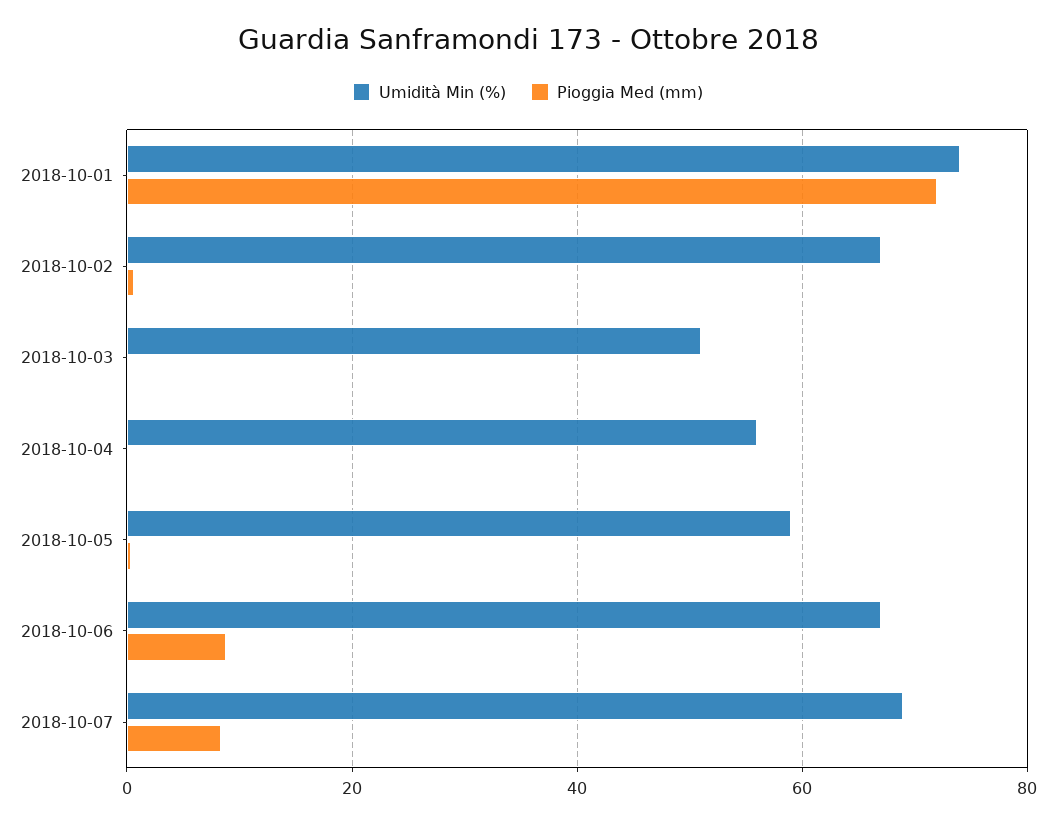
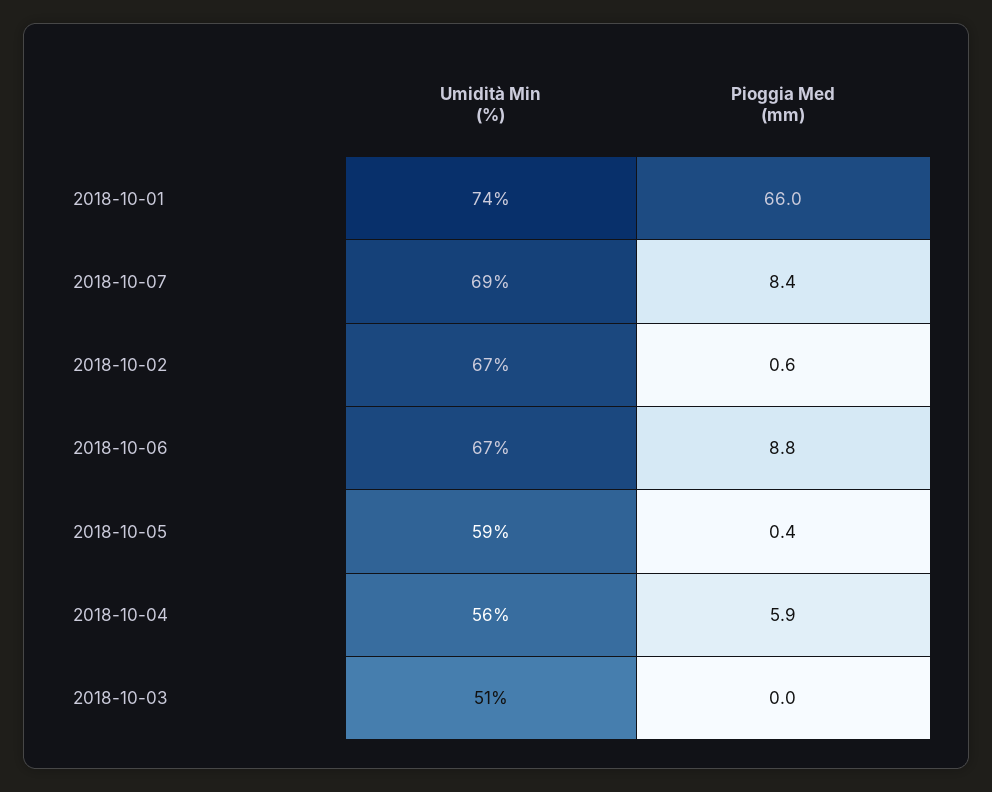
Pioggia Med (mm), 2018-10-01: 72 -> 66
Pioggia Med (mm), 2018-10-04: 0 -> 5.9

